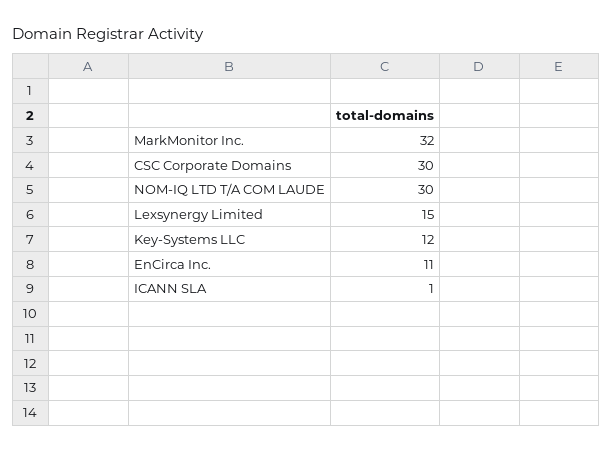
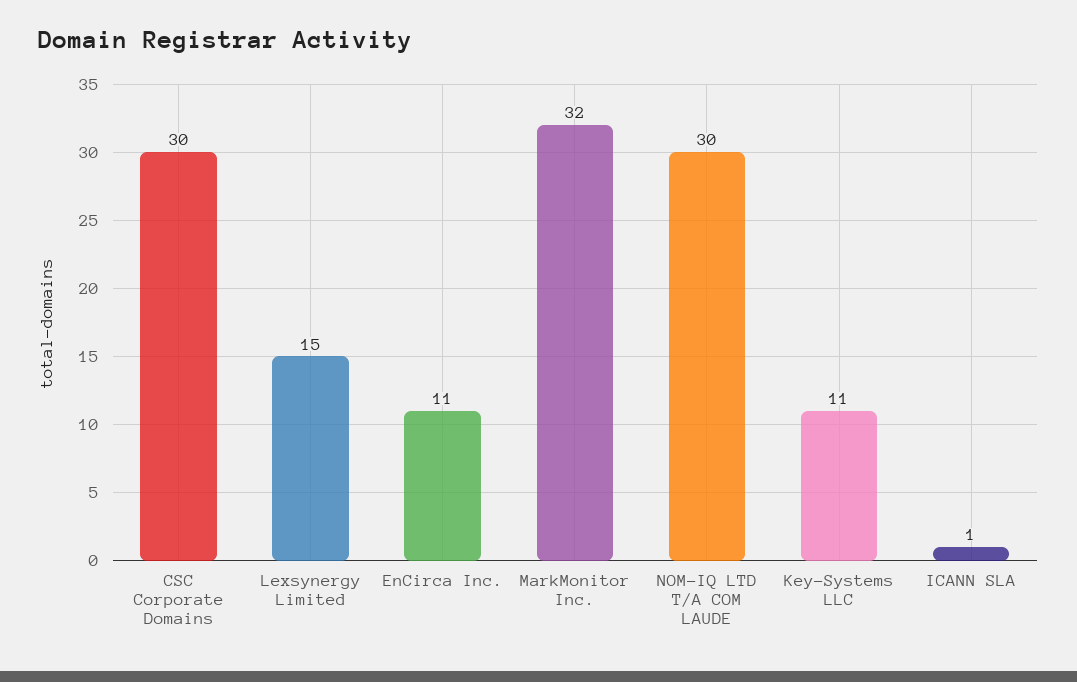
Key-Systems LLC: 12 -> 11

